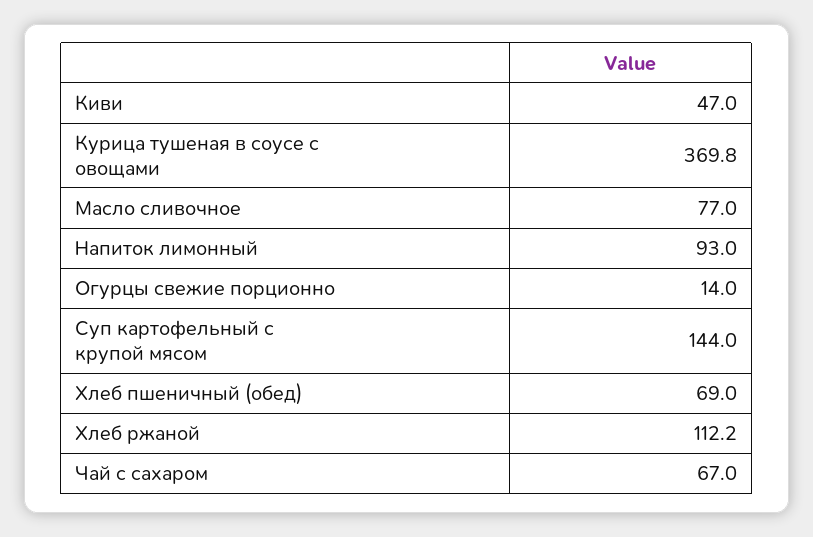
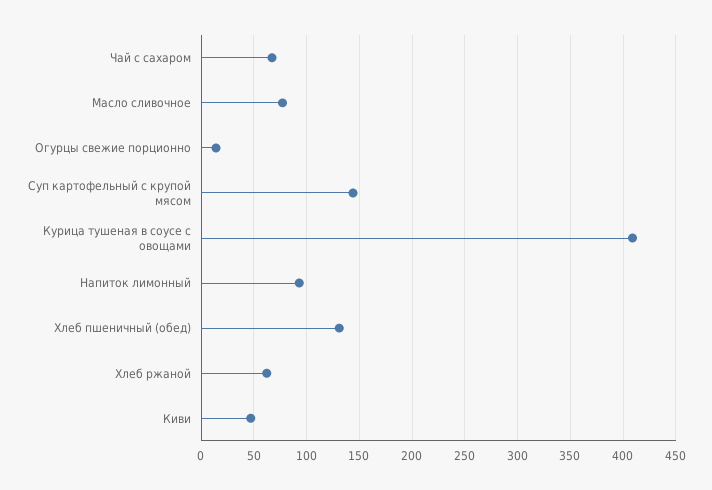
Курица тушеная в соусе с овощами: 369.8 -> 410
Хлеб пшеничный (обед): 69 -> 130
Хлеб ржаной: 112.2 -> 60

